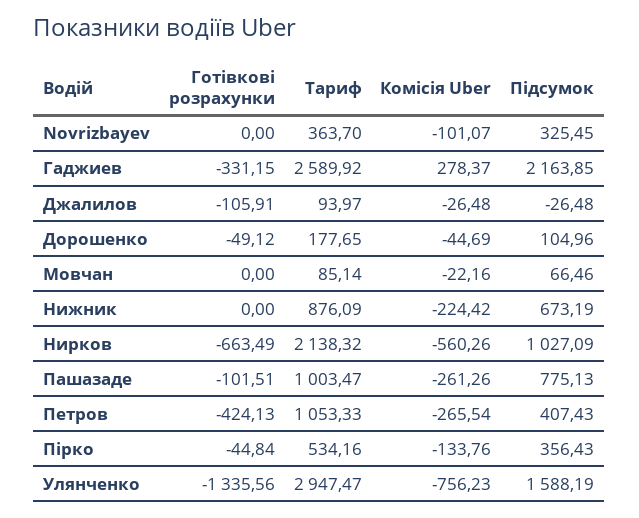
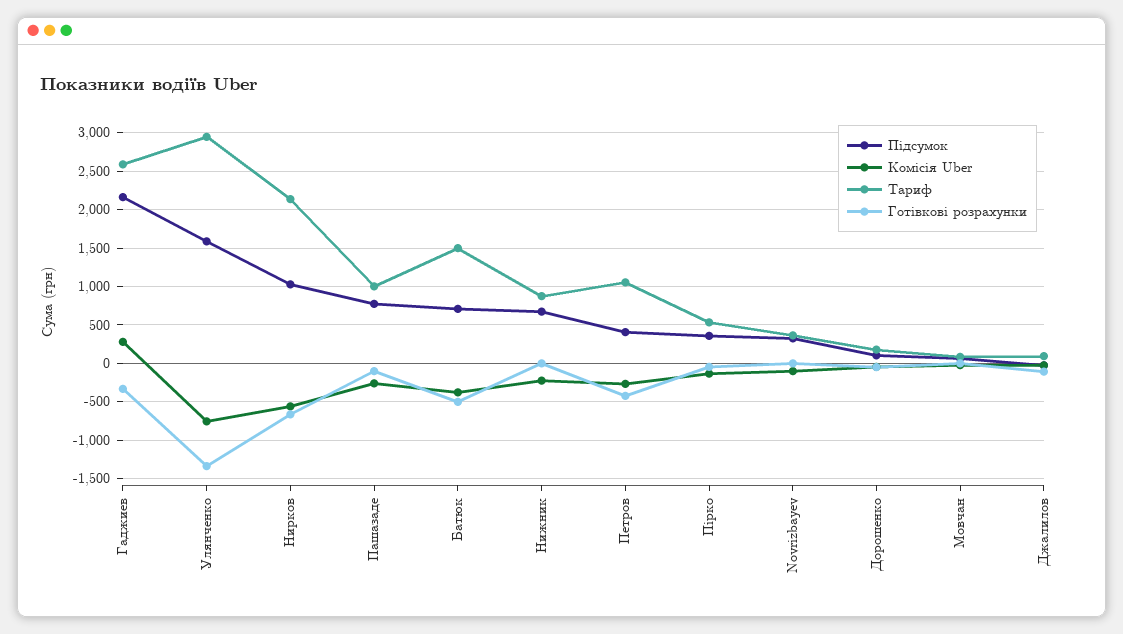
Підсумок, Батюк: none -> 700
Комісія Uber, Батюк: none -> -400
Тариф, Батюк: none -> 1500
Готівкові розрахунки, Батюк: none -> -500

